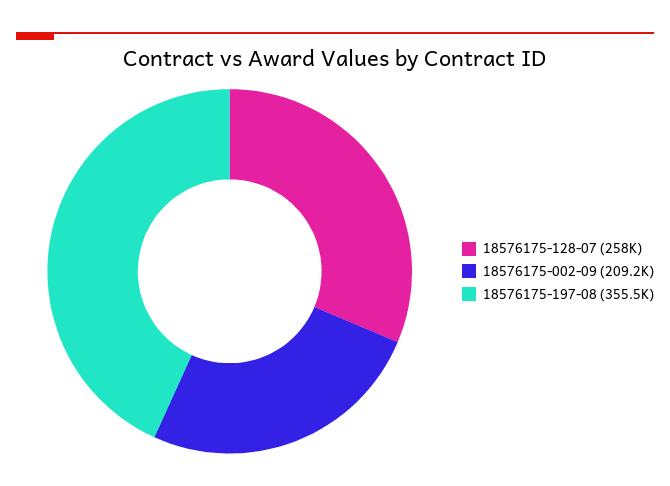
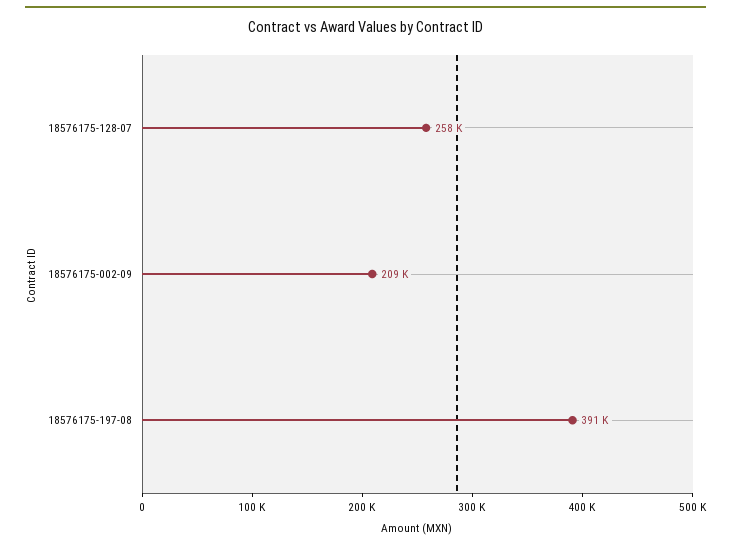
18576175-197-08: 355500 -> 391000

